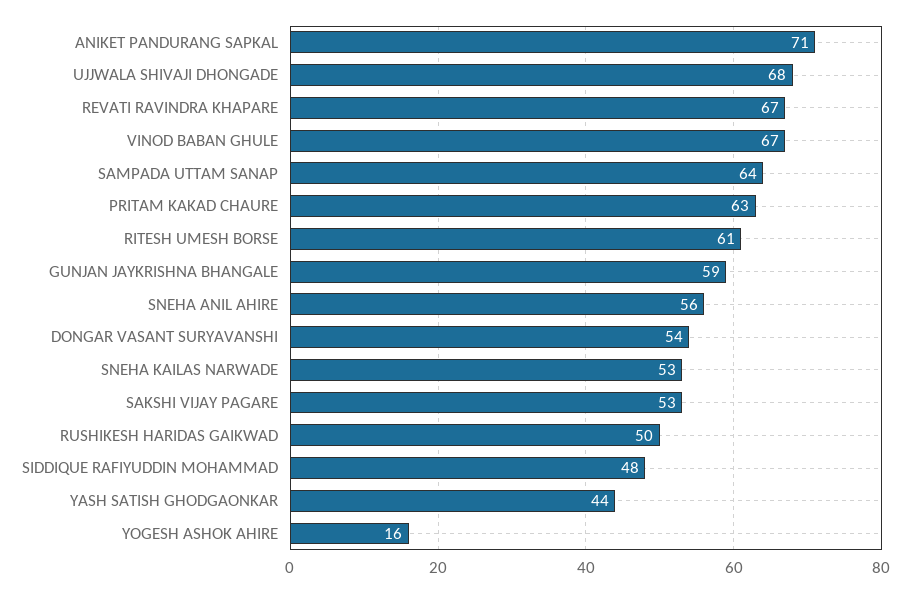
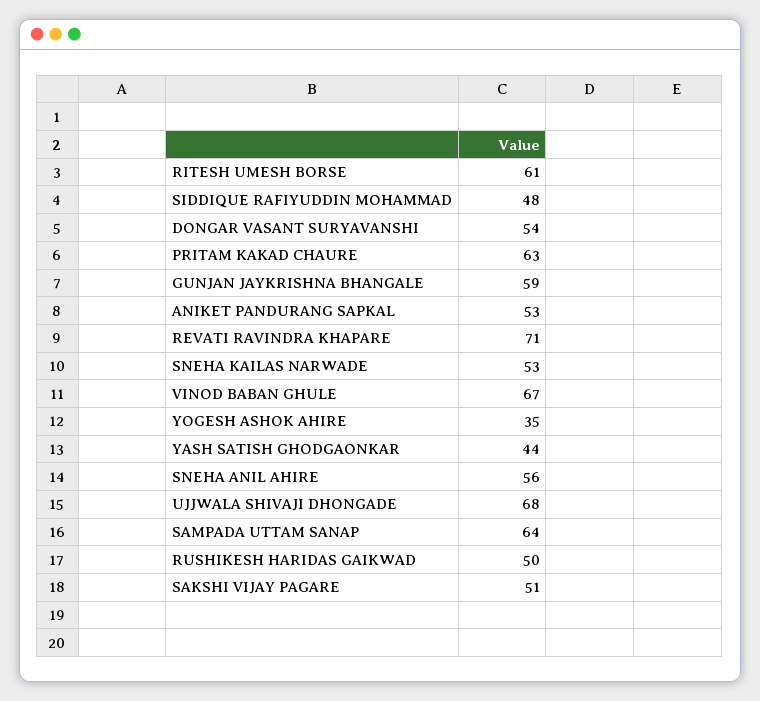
ANIKET PANDURANG SAPKAL: 71 -> 53
REVATI RAVINDRA KHAPARE: 67 -> 71
SAKSHI VIJAY PAGARE: 53 -> 51
YOGESH ASHOK AHIRE: 16 -> 35

